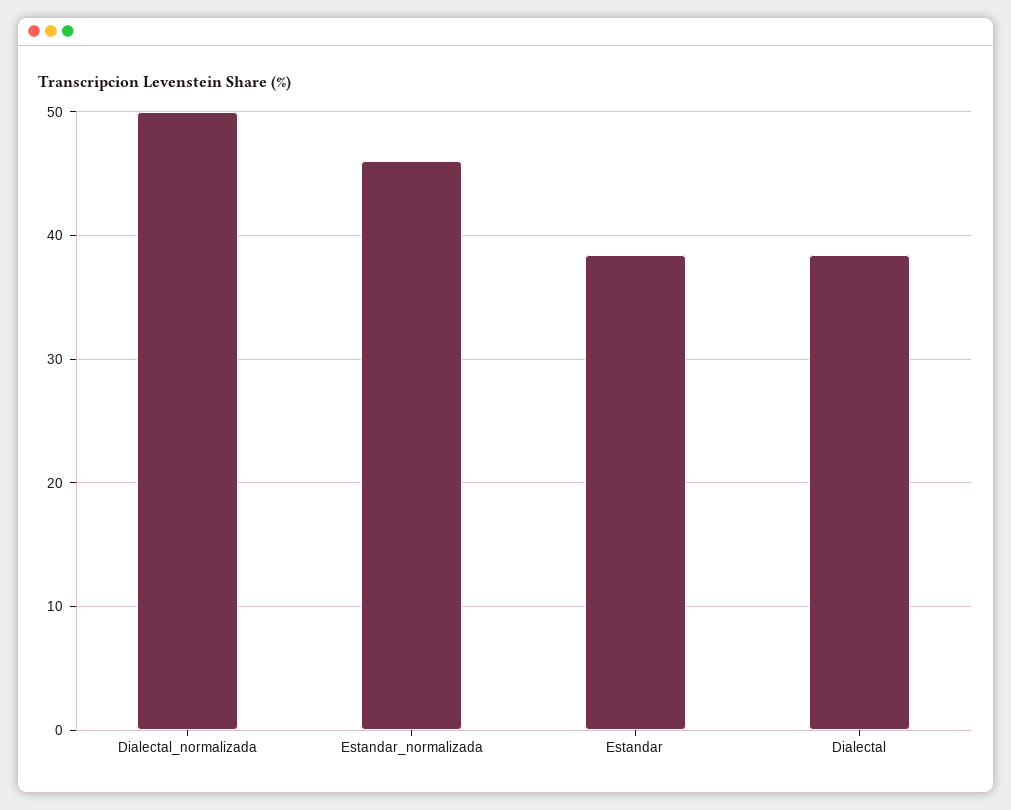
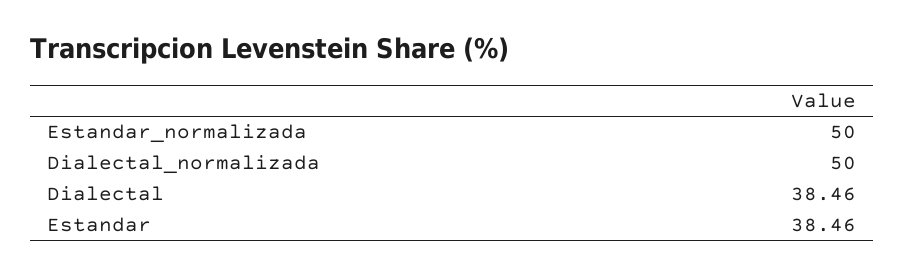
Estandar_normalizada: 46 -> 50

